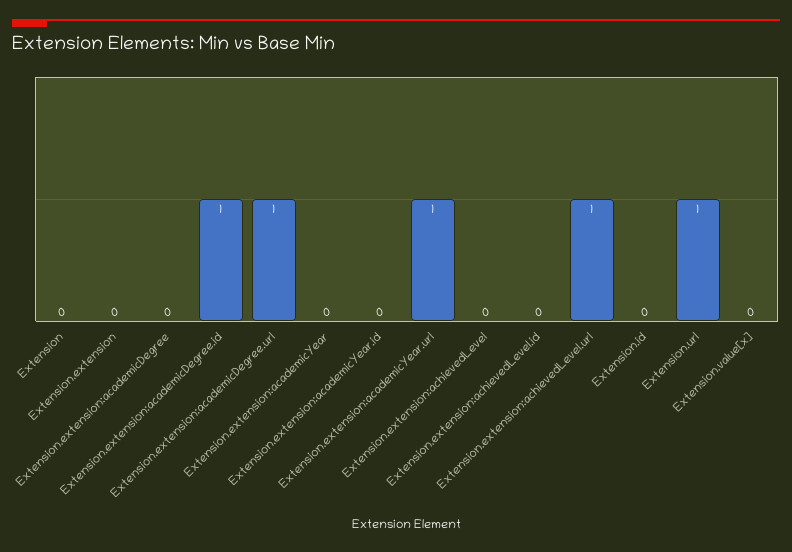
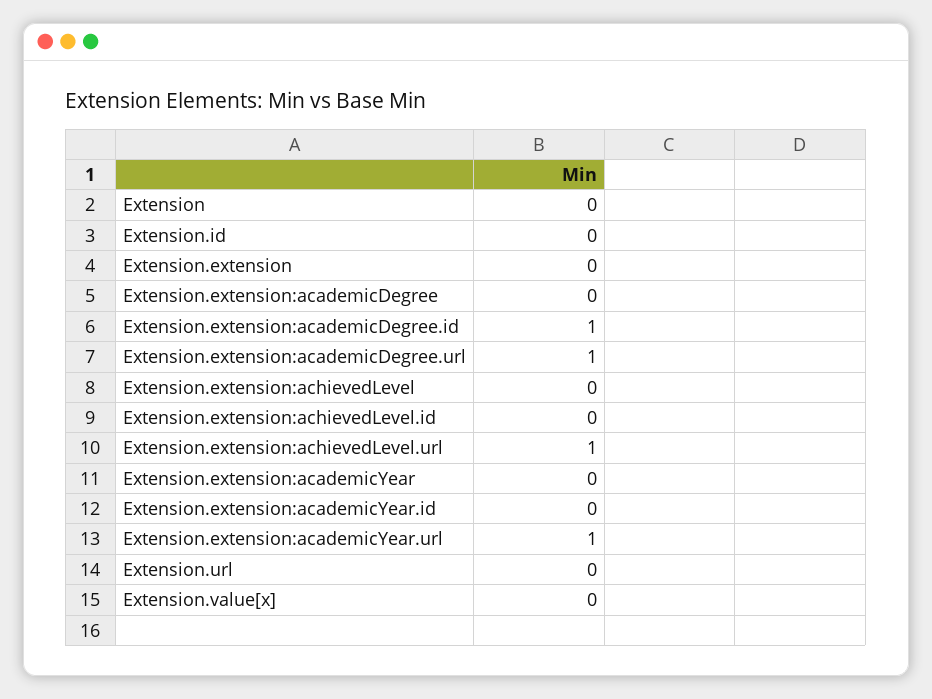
Extension.url: 1 -> 0

